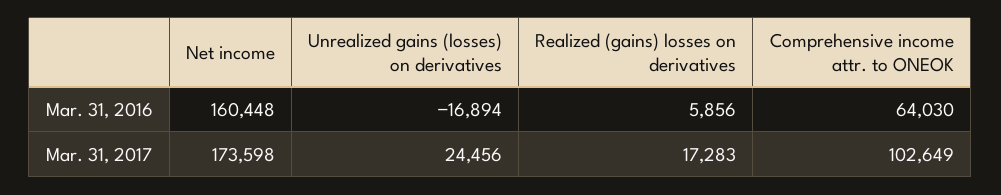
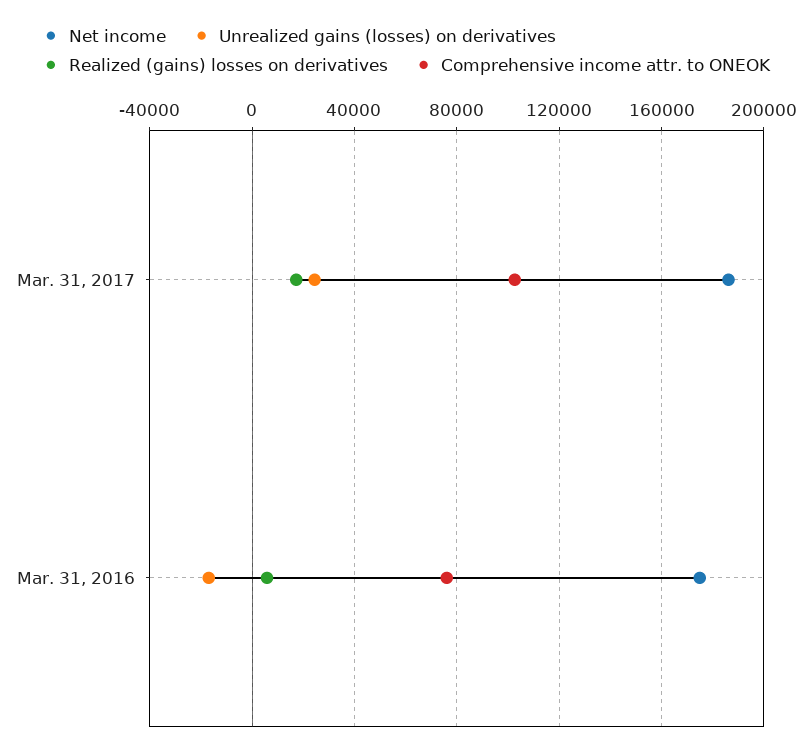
Net income, Mar. 31, 2016: 160448 -> 175000
Comprehensive income attr. to ONEOK, Mar. 31, 2016: 64030 -> 75000
Net income, Mar. 31, 2017: 173598 -> 185000

